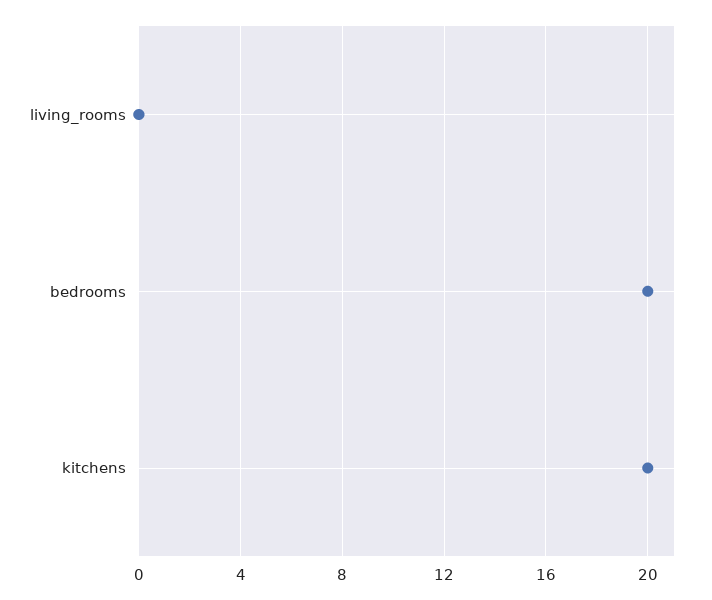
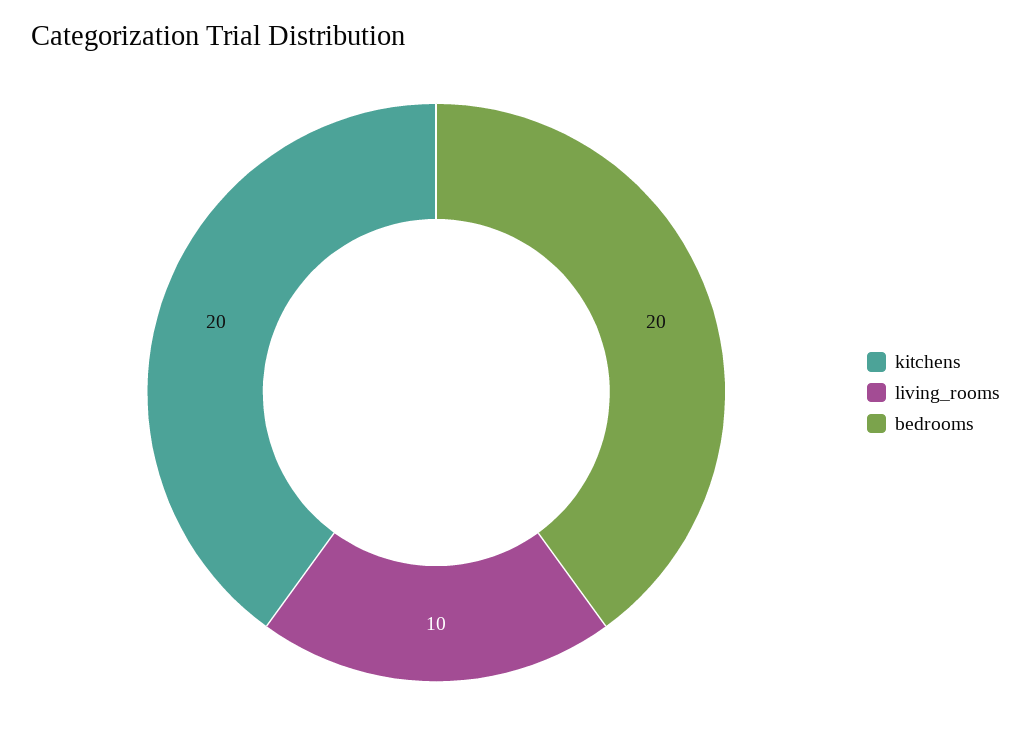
living_rooms: 0 -> 10

